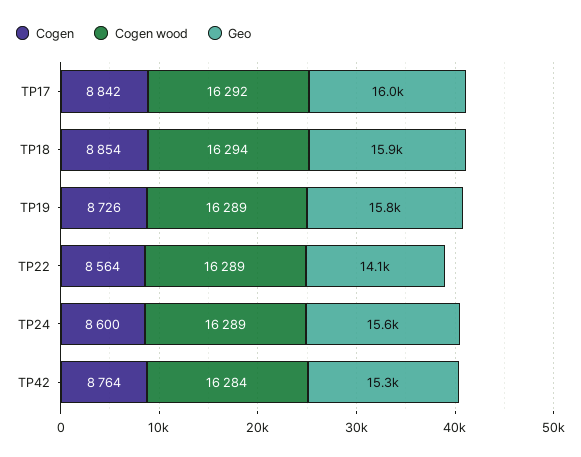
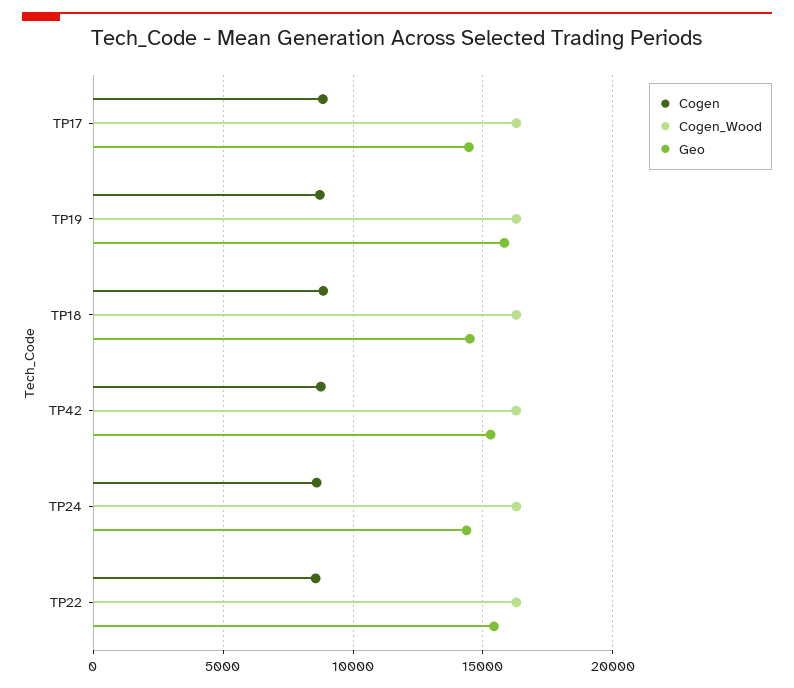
Geo, TP17: 16000 -> 14500
Geo, TP18: 15900 -> 14500
Geo, TP22: 14100 -> 15500
Geo, TP24: 15600 -> 14500

